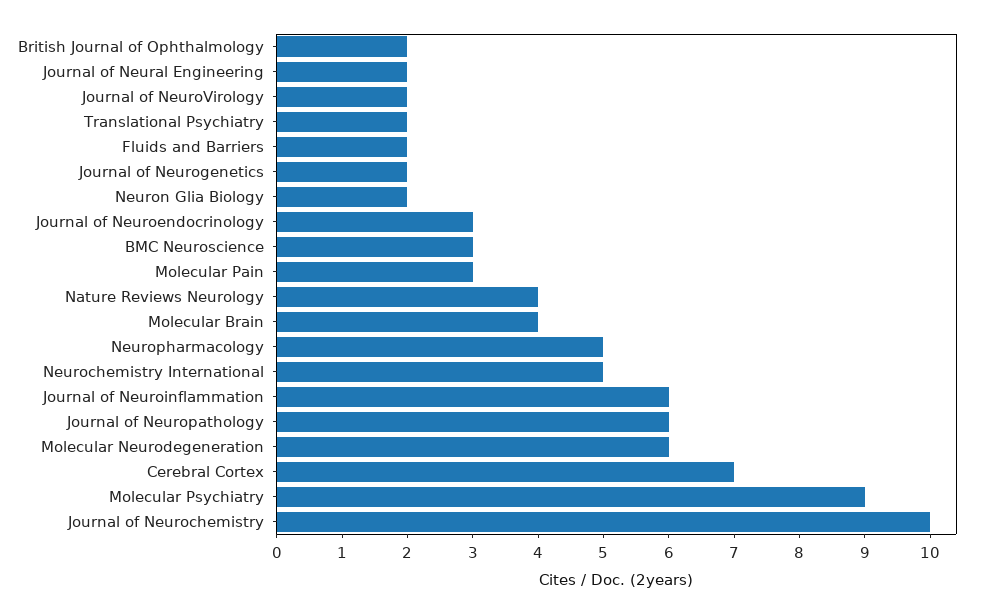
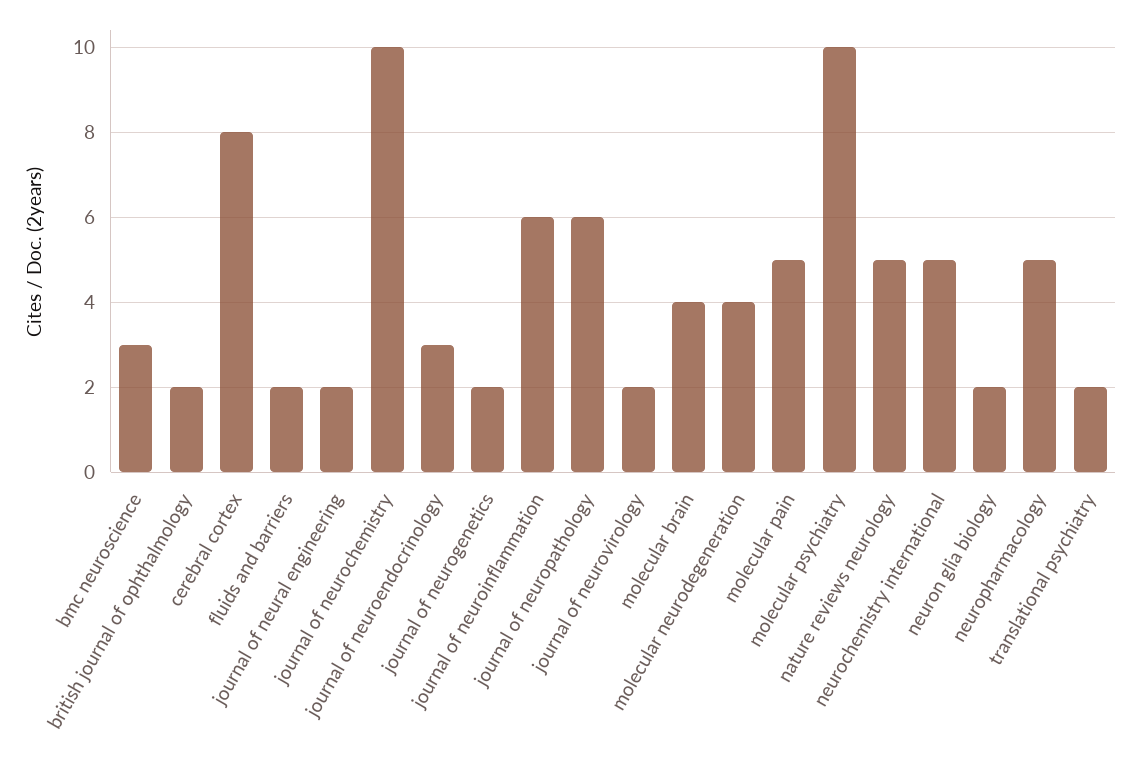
Molecular Pain: 3 -> 5
Nature Reviews Neurology: 4 -> 5
Molecular Neurodegeneration: 6 -> 4
Cerebral Cortex: 7 -> 8
Molecular Psychiatry: 9 -> 10

